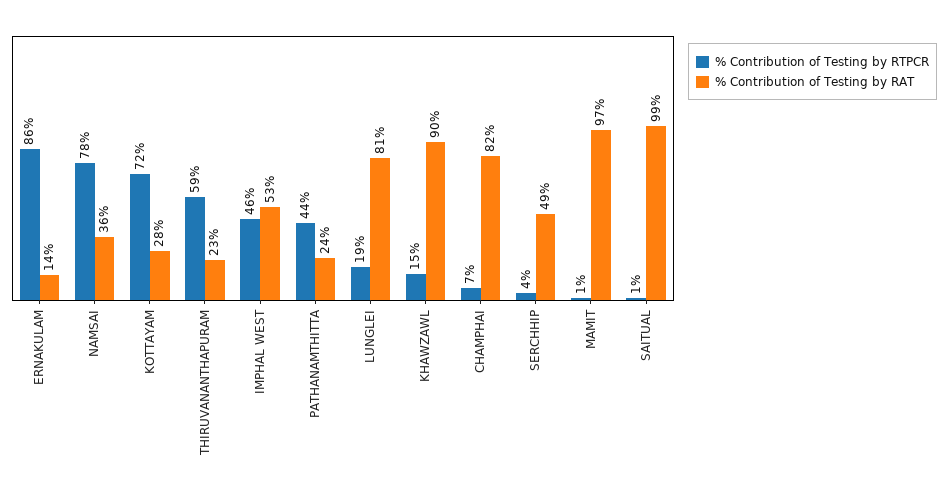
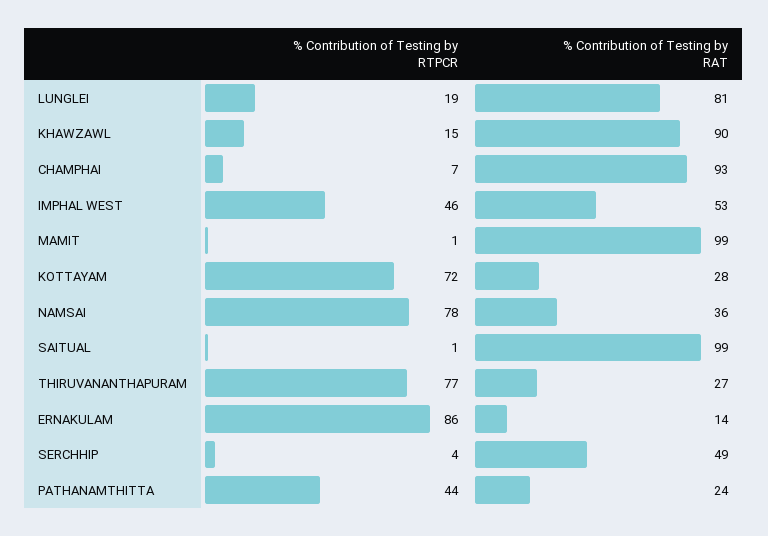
% Contribution of Testing by RTPCR, THIRUVANANTHAPURAM: 59 -> 77
% Contribution of Testing by RAT, THIRUVANANTHAPURAM: 23 -> 27
% Contribution of Testing by RAT, CHAMPHAI: 82 -> 93
% Contribution of Testing by RAT, MAMIT: 97 -> 99

